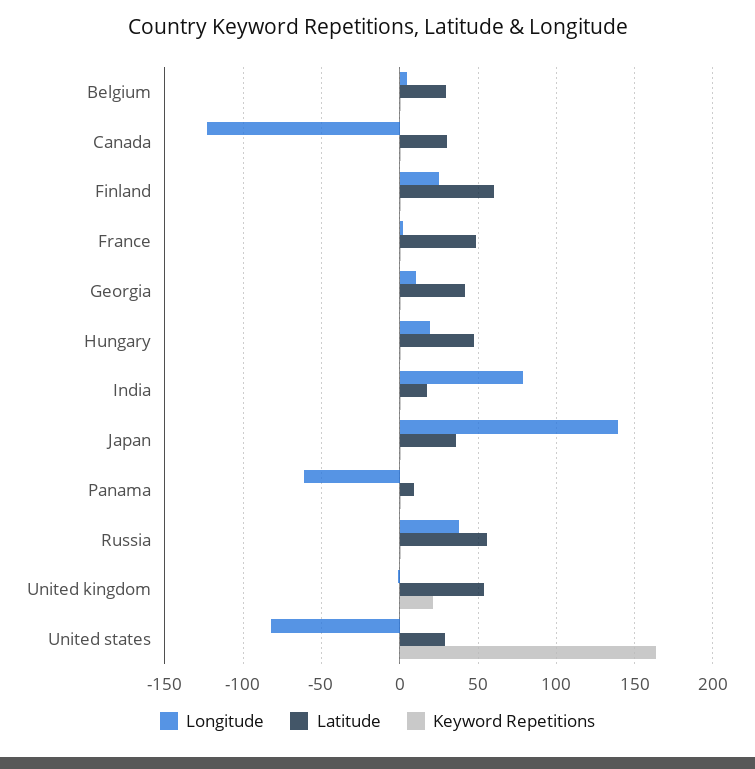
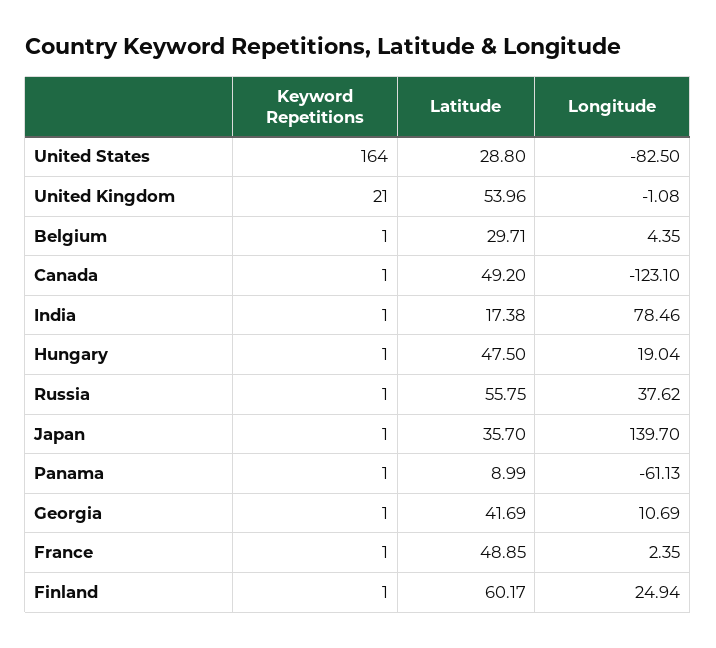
Latitude, Canada: 30 -> 49.2

